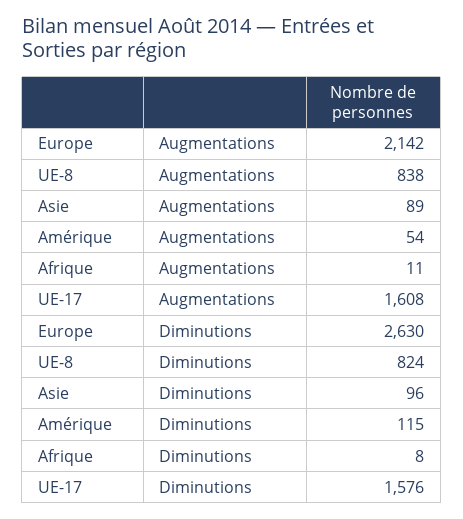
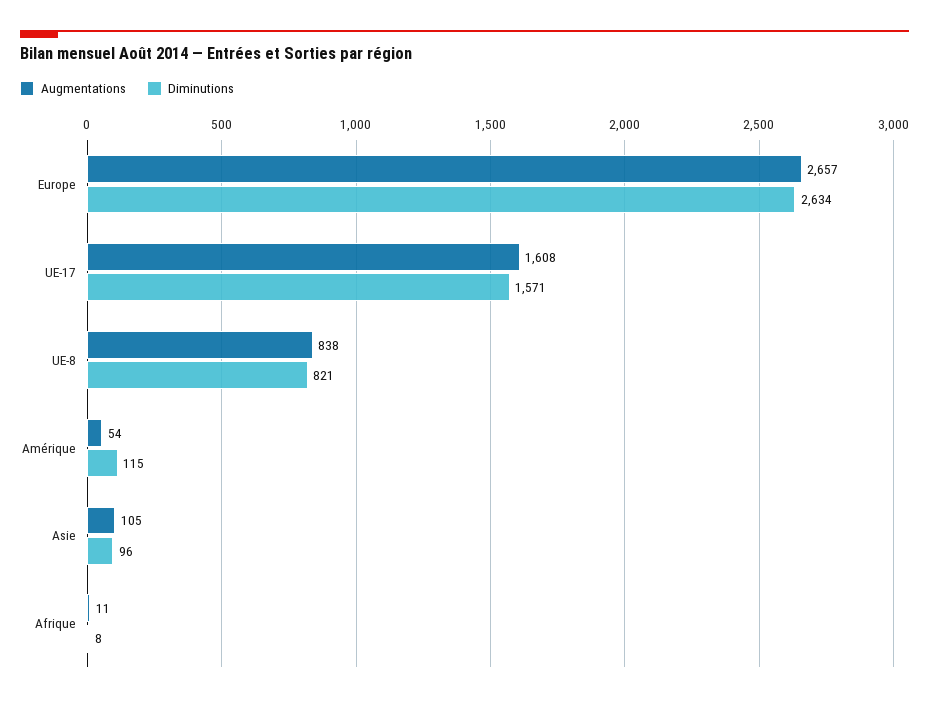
Augmentations, Europe: 2142 -> 2657
Augmentations, Asie: 89 -> 105
Diminutions, Europe: 2630 -> 2634
Diminutions, UE-8: 824 -> 821
Diminutions, UE-17: 1576 -> 1571

